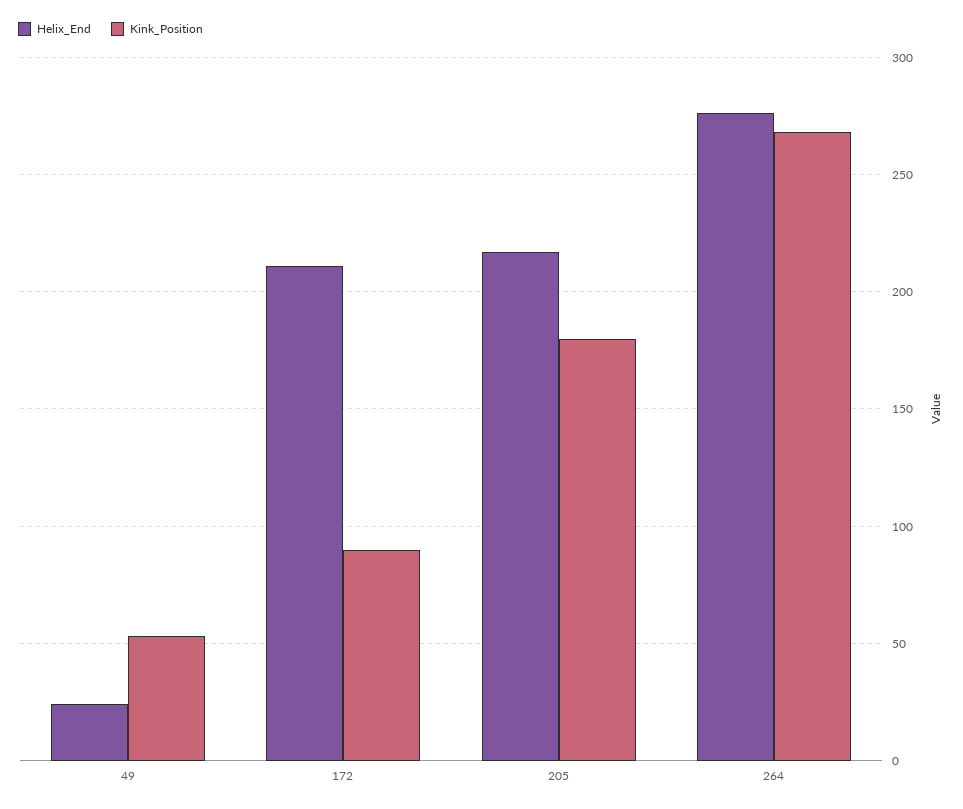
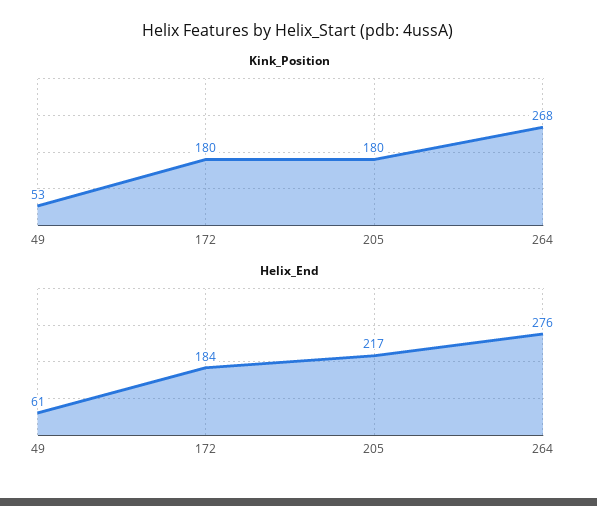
Helix_End, 49: 25 -> 61
Helix_End, 172: 210 -> 184
Kink_Position, 172: 90 -> 180

